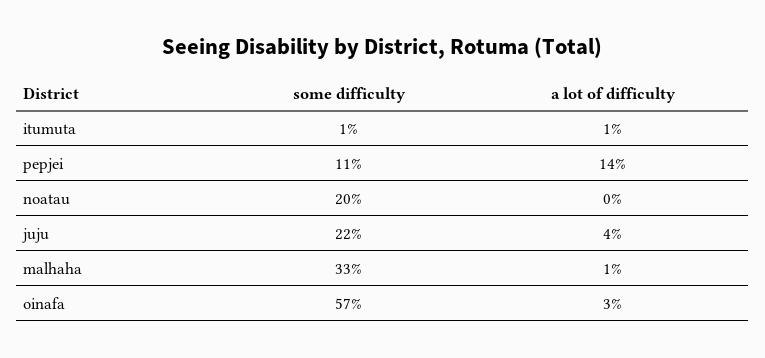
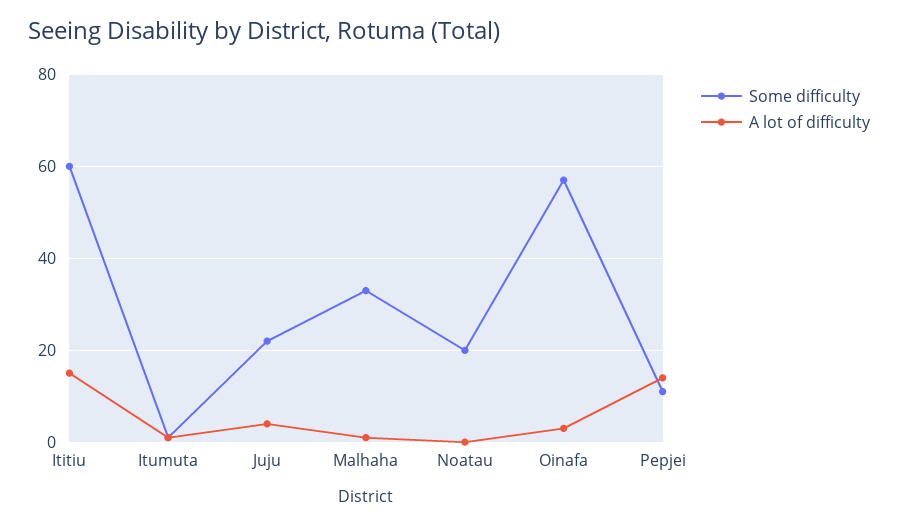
some difficulty, Ititiu: none -> 60
a lot of difficulty, Ititiu: none -> 15

